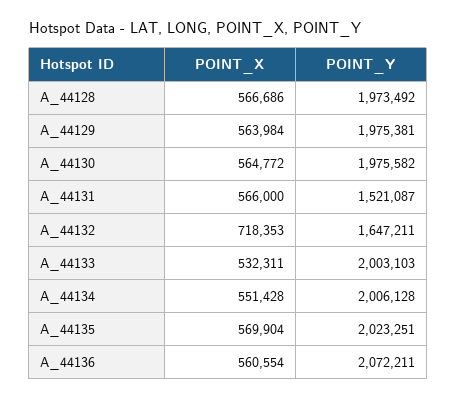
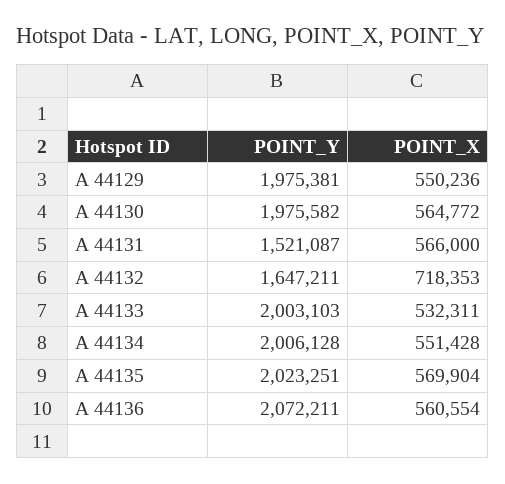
POINT_X, A_44128: 566686 -> none
POINT_Y, A_44128: 1973492 -> none
POINT_X, A_44129: 563984 -> 550236

